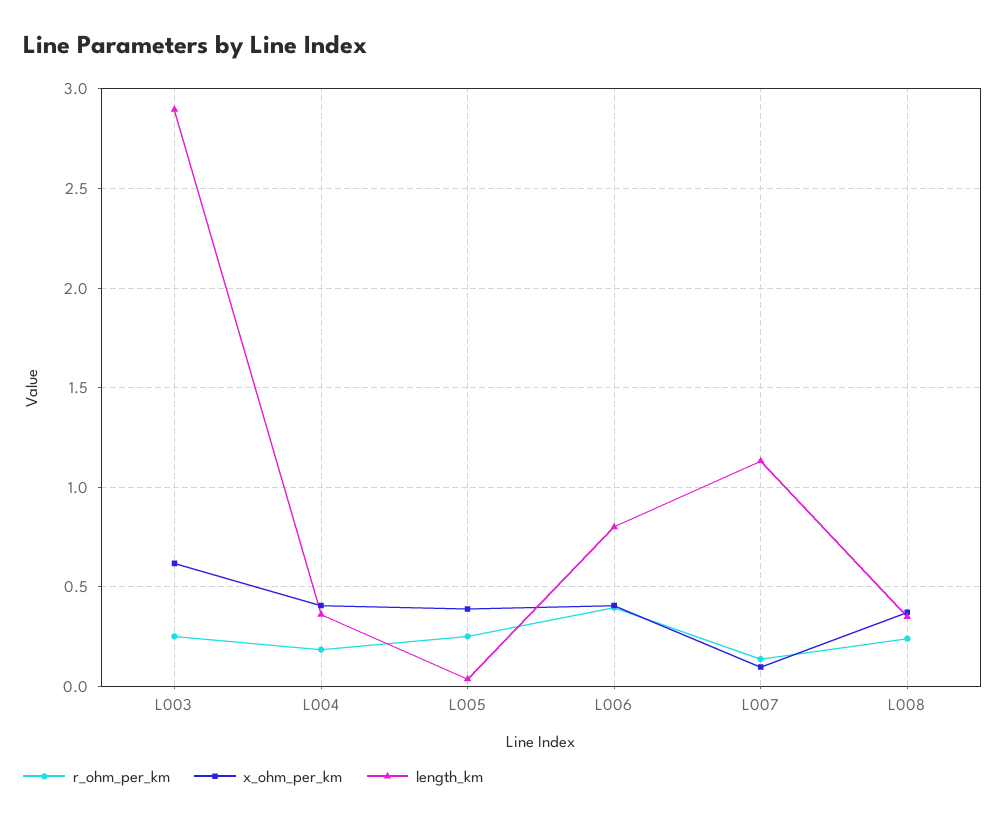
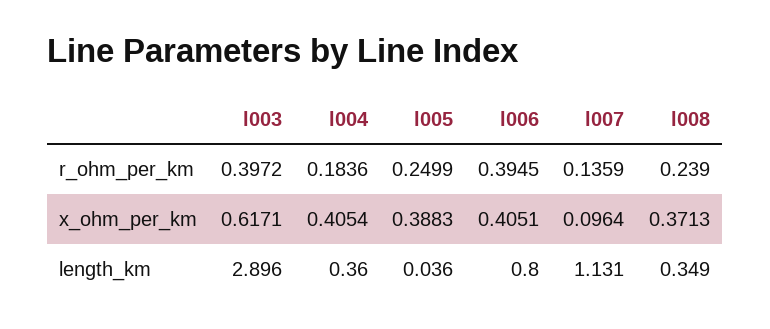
r_ohm_per_km, L003: 0.25 -> 0.3972

